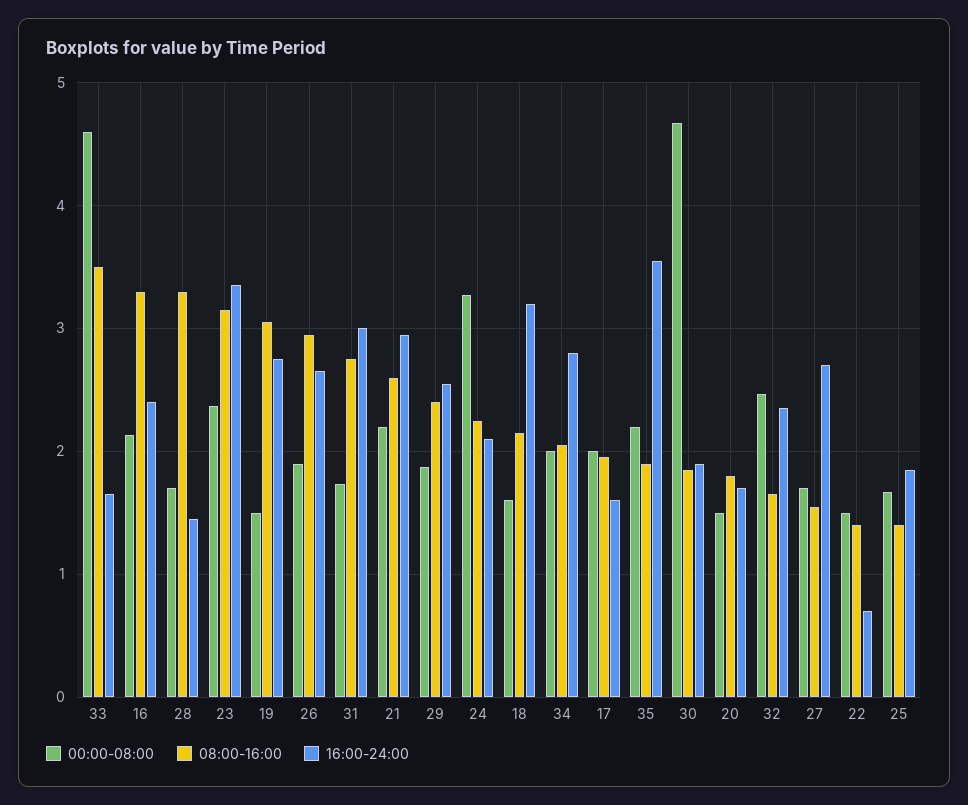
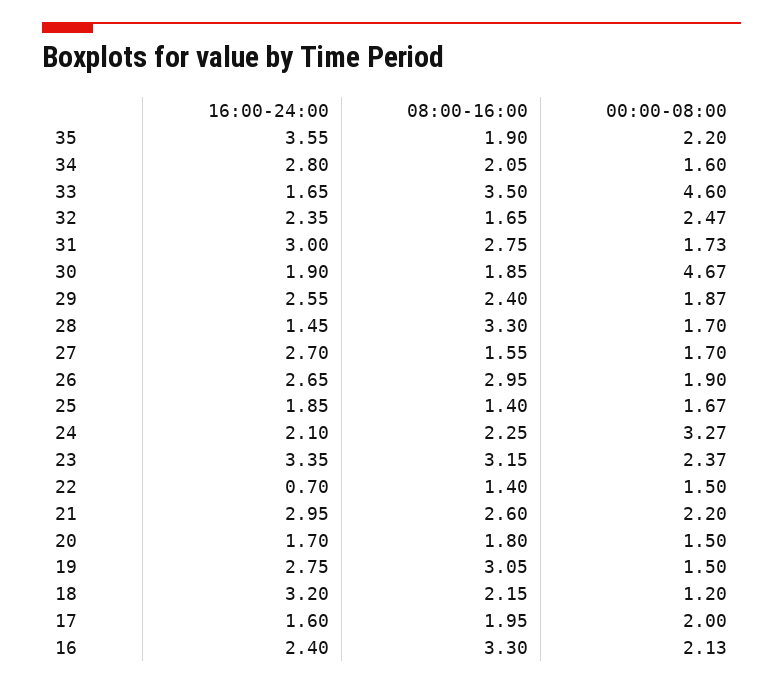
00:00-08:00, 18: 1.6 -> 1.2
00:00-08:00, 34: 2 -> 1.6

